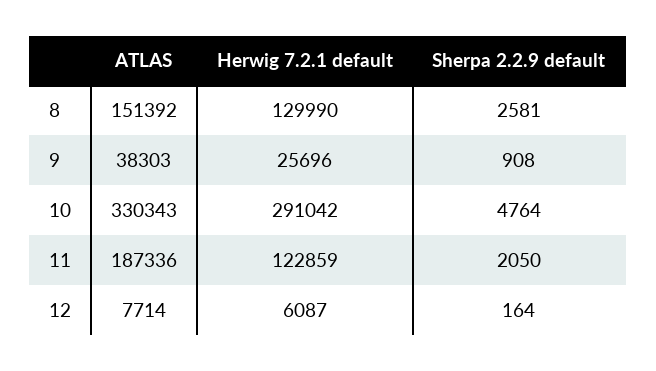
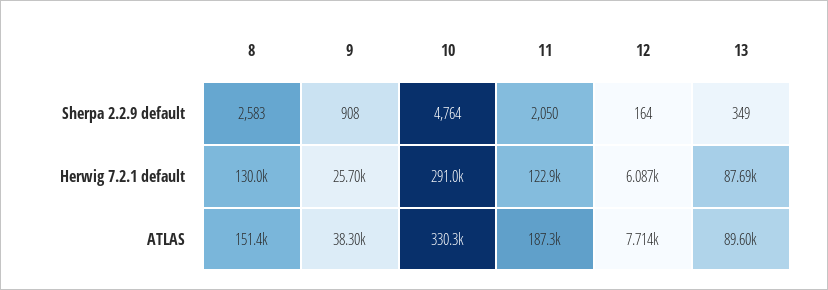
Sherpa 2.2.9 default, 8: 2581 -> 2583
Sherpa 2.2.9 default, 13: none -> 349
Herwig 7.2.1 default, 13: none -> 87690
ATLAS, 13: none -> 89600

